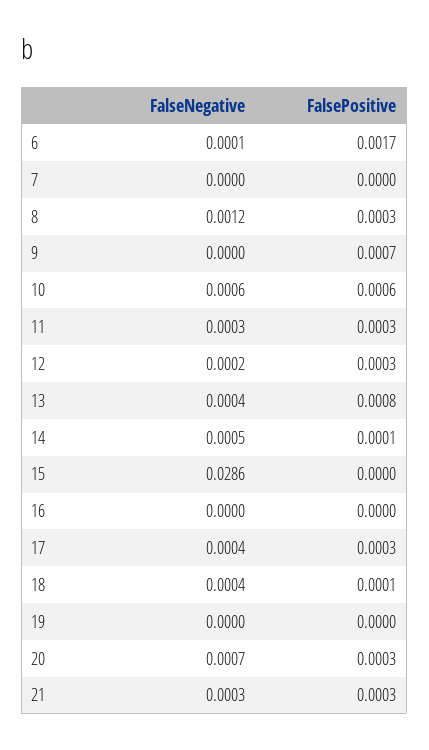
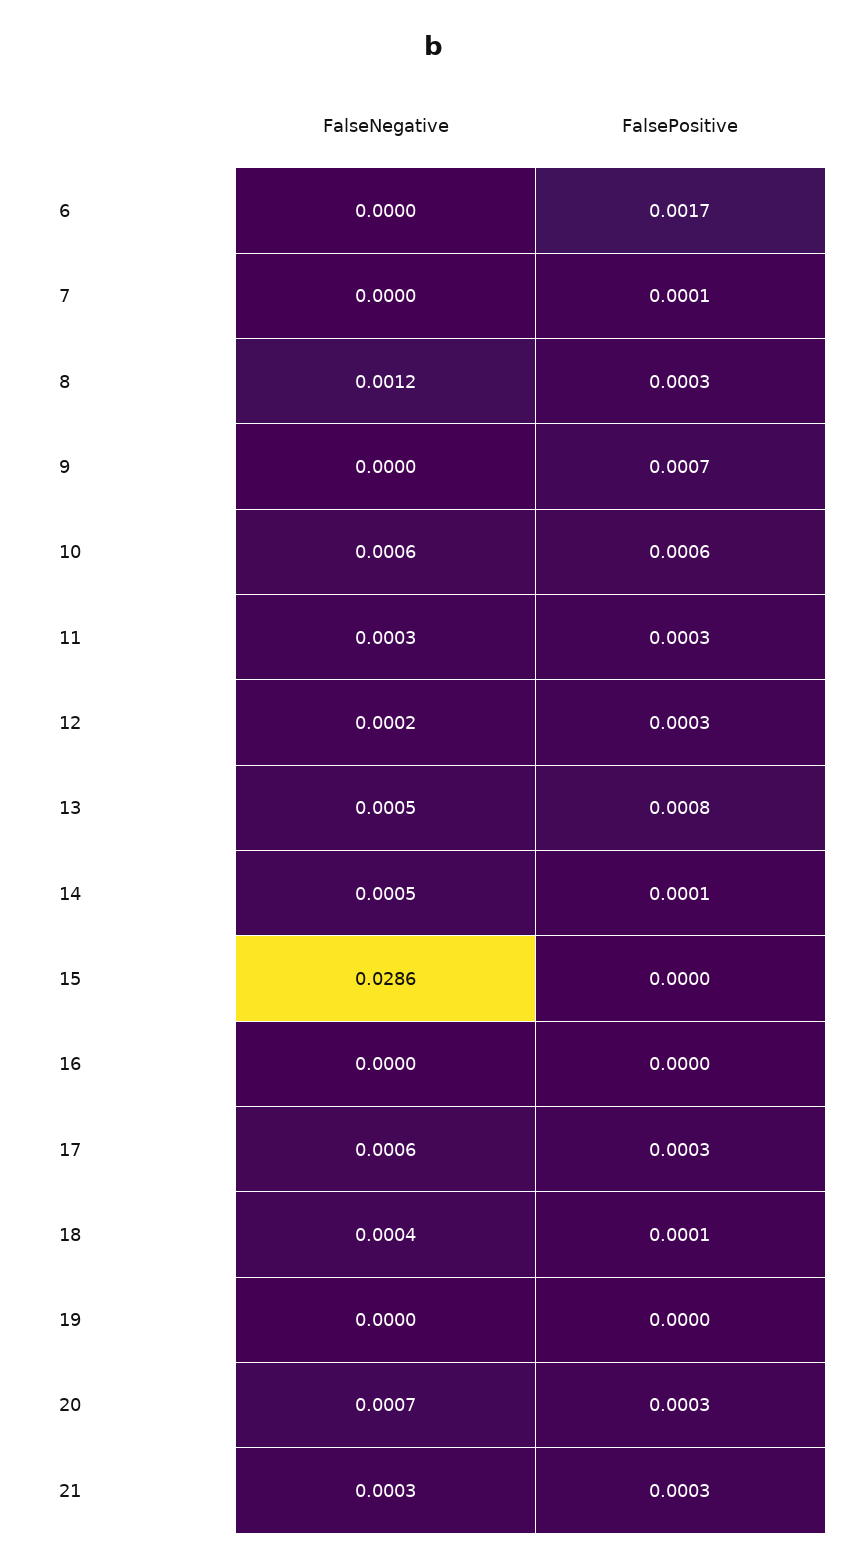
FalseNegative, 6: 0.0001 -> 0
FalsePositive, 7: 0 -> 0.0001
FalseNegative, 13: 0.0004 -> 0.0005
FalseNegative, 17: 0.0004 -> 0.0006

